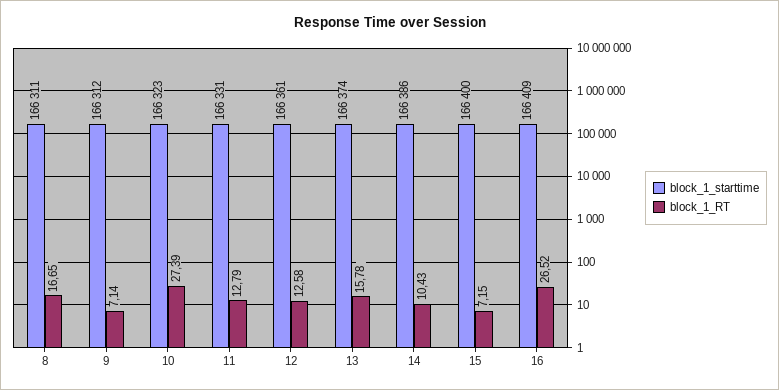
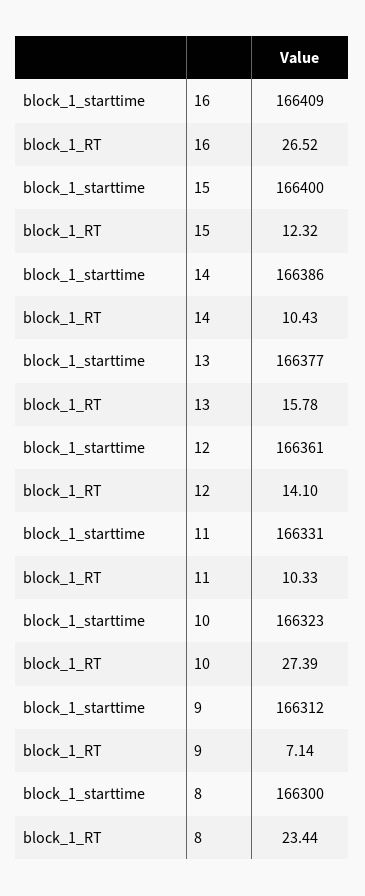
block_1_starttime, 8: 166311 -> 166300
block_1_RT, 8: 16.65 -> 23.44
block_1_RT, 11: 12.79 -> 10.33
block_1_RT, 12: 12.58 -> 14.1
block_1_starttime, 13: 166374 -> 166377
block_1_RT, 15: 7.15 -> 12.32

